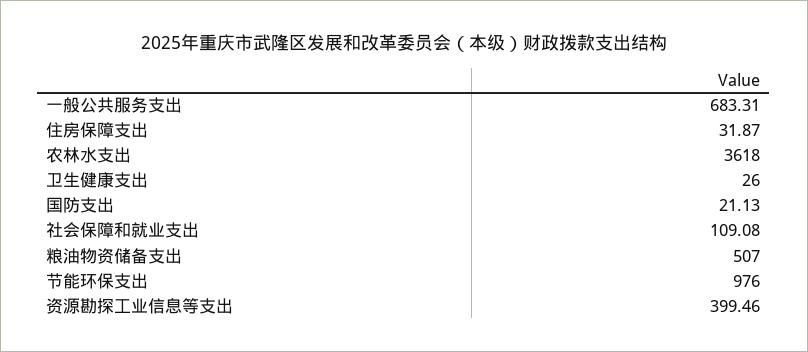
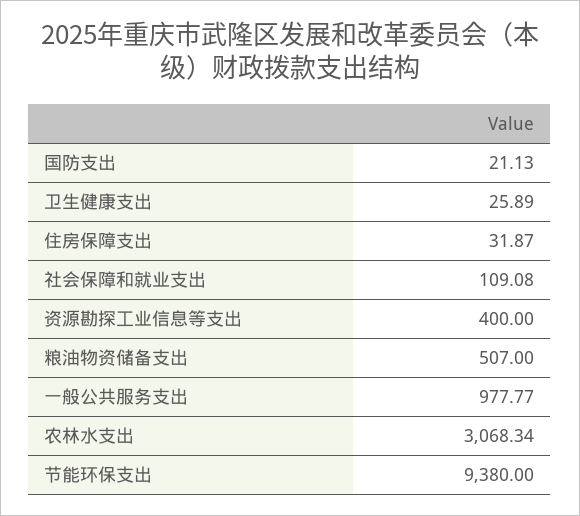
一般公共服务支出: 683.31 -> 977.77
农林水支出: 3618 -> 3068.34
卫生健康支出: 26 -> 25.89
节能环保支出: 976 -> 9380
资源勘探工业信息等支出: 399.46 -> 400

